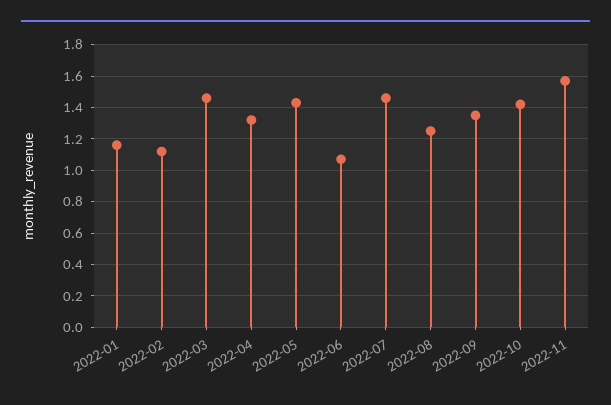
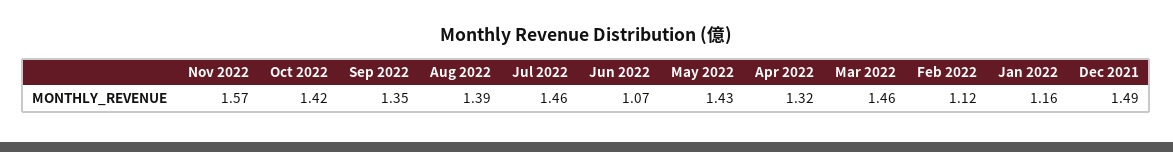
2022-08: 1.25 -> 1.39
Dec 2021: none -> 1.49

